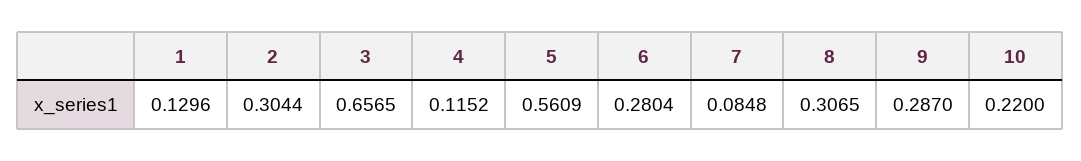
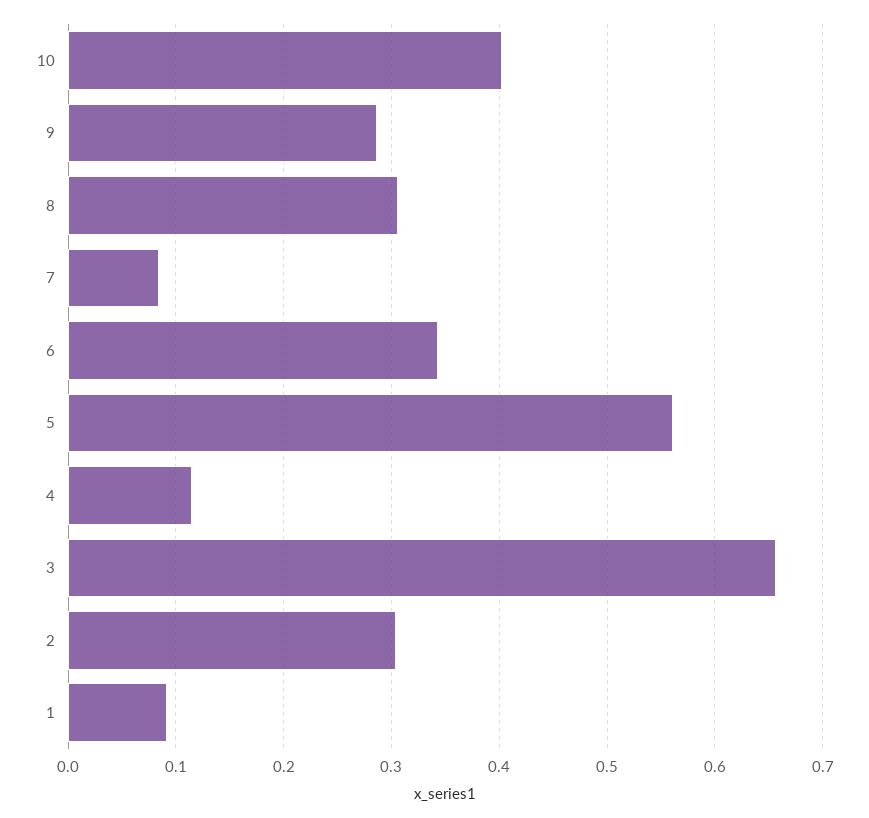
1: 0.1296 -> 0.09
6: 0.2804 -> 0.34
10: 0.22 -> 0.4

